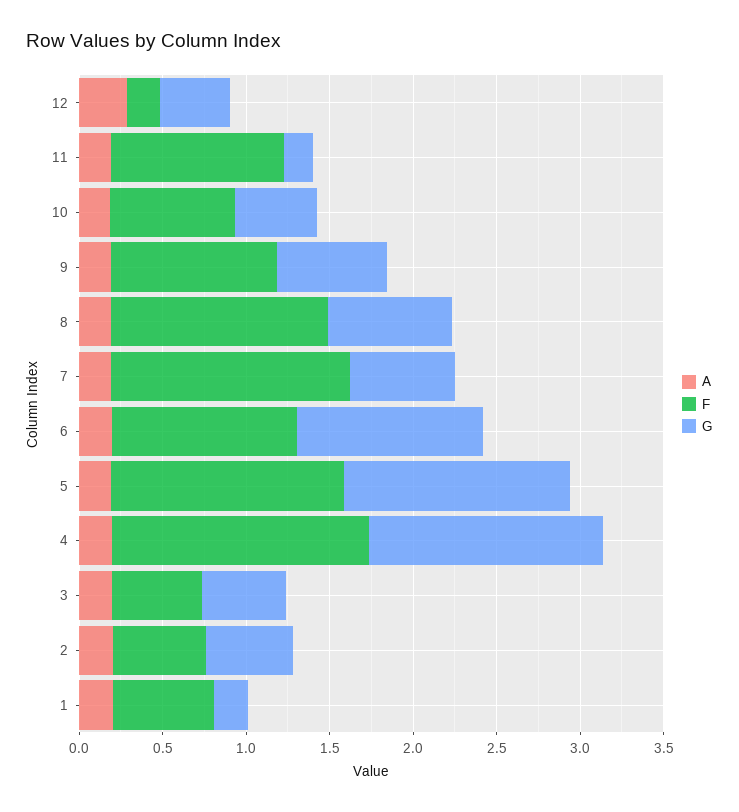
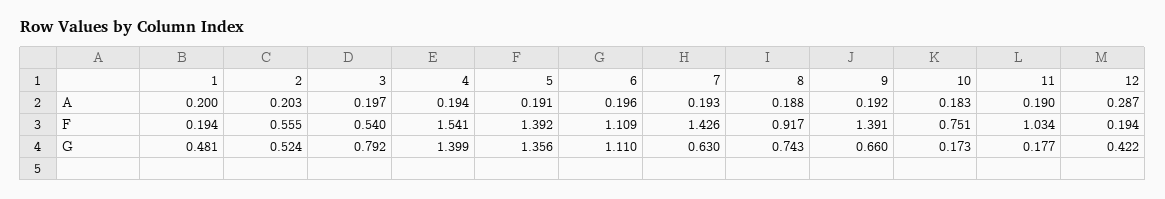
G, 10: 0.5 -> 0.173
F, 9: 1 -> 1.391
F, 8: 1.3 -> 0.917
G, 3: 0.5 -> 0.792
F, 1: 0.6 -> 0.194
G, 1: 0.2 -> 0.481

